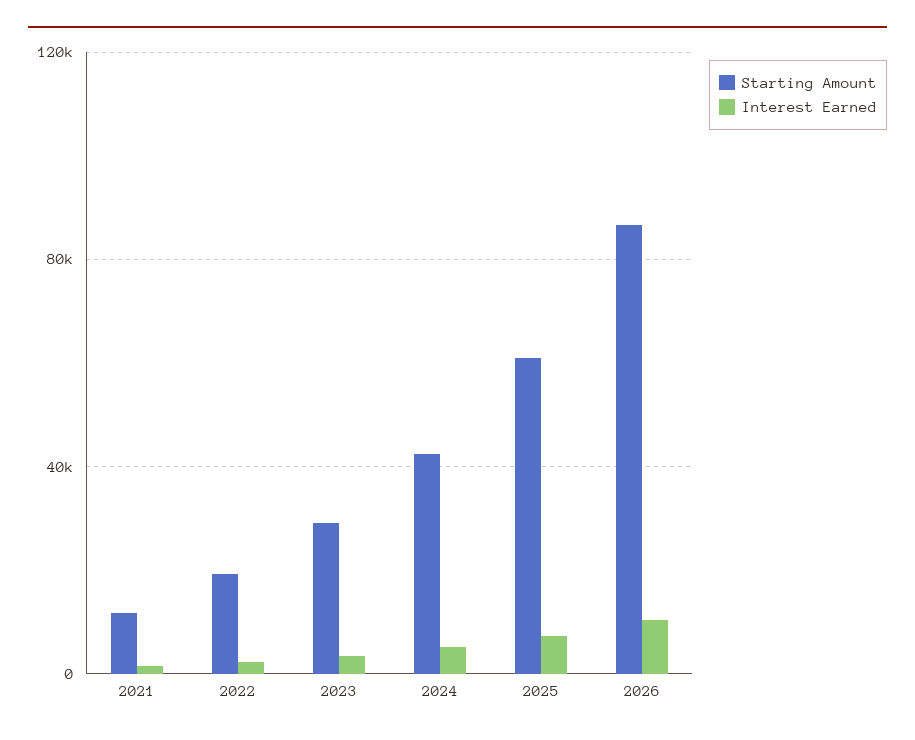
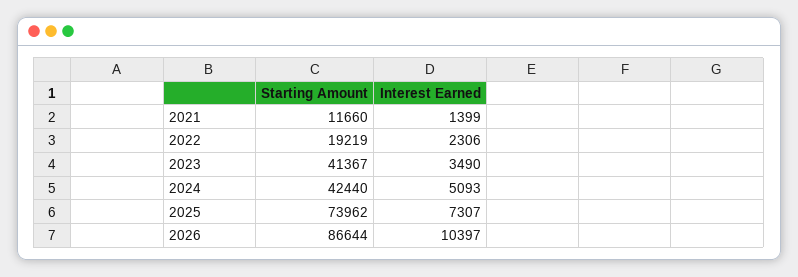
Starting Amount, 2023: 30000 -> 41367
Starting Amount, 2025: 60000 -> 73962

